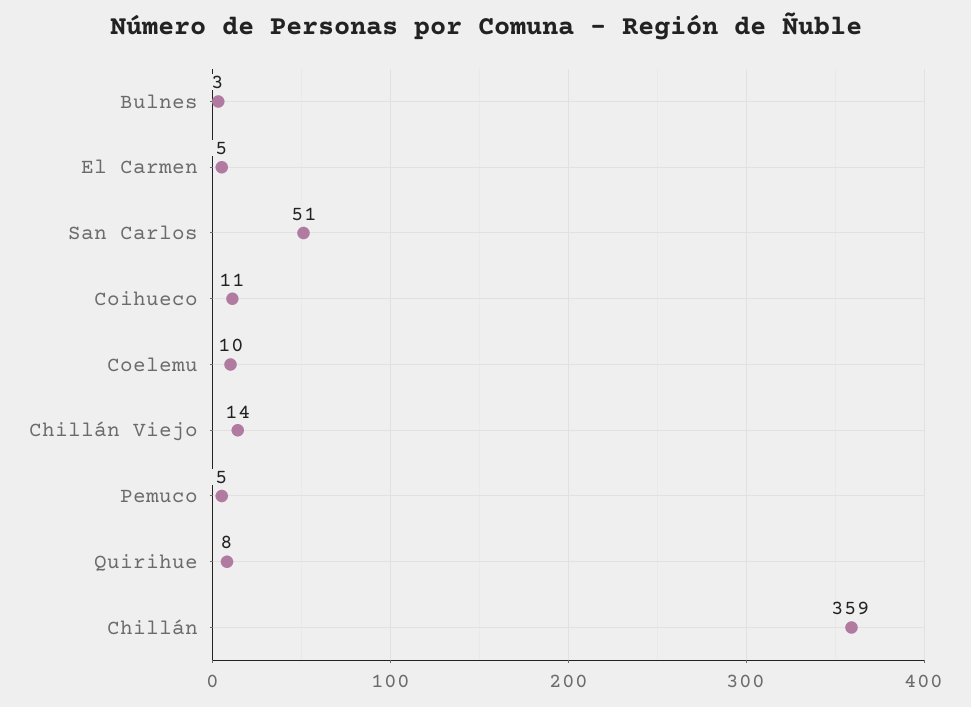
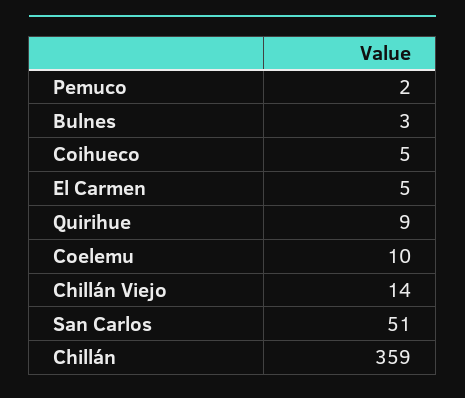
Coihueco: 11 -> 5
Pemuco: 5 -> 2
Quirihue: 8 -> 9

